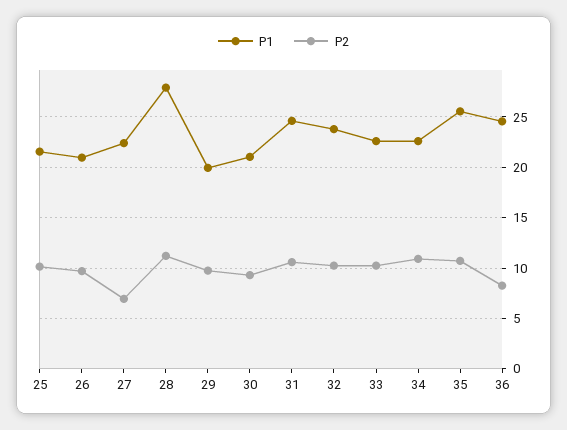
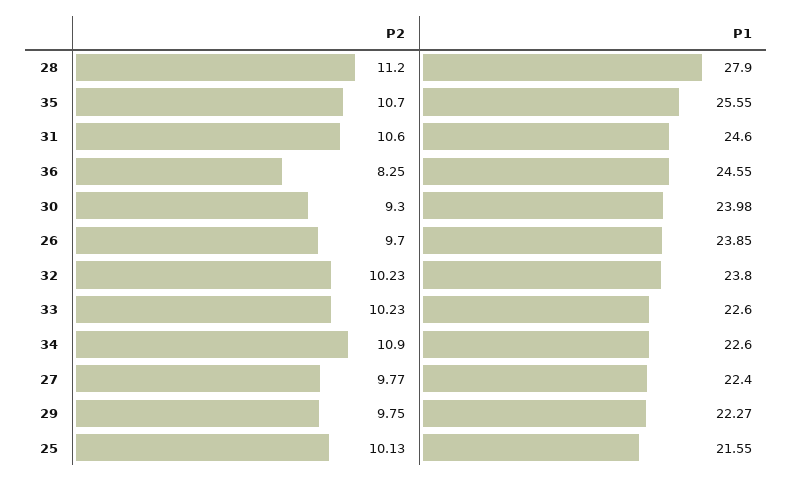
P1, 26: 21 -> 23.85
P2, 27: 7 -> 9.77
P1, 29: 20 -> 22.27
P1, 30: 21 -> 23.98

